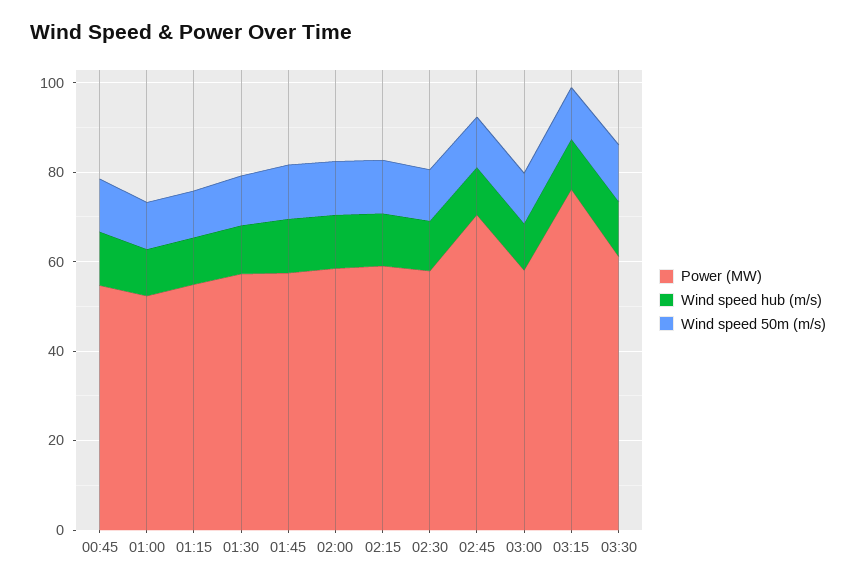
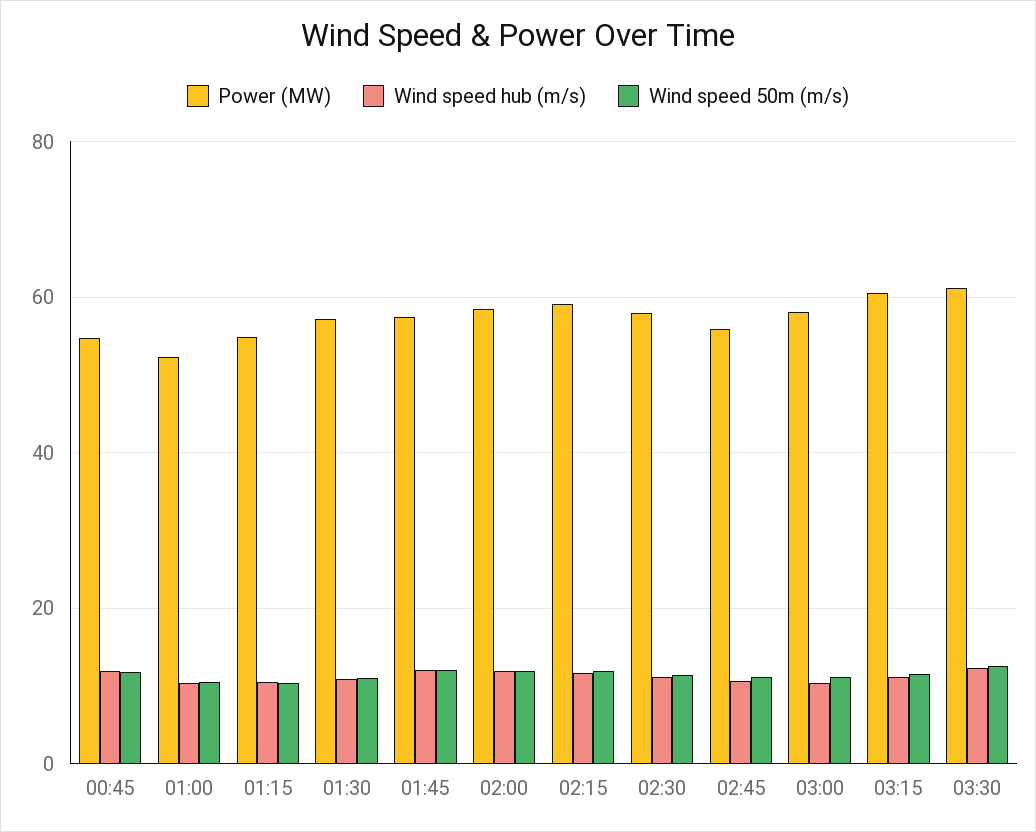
Power (MW), 02:45: 70 -> 56
Power (MW), 03:15: 75 -> 60

